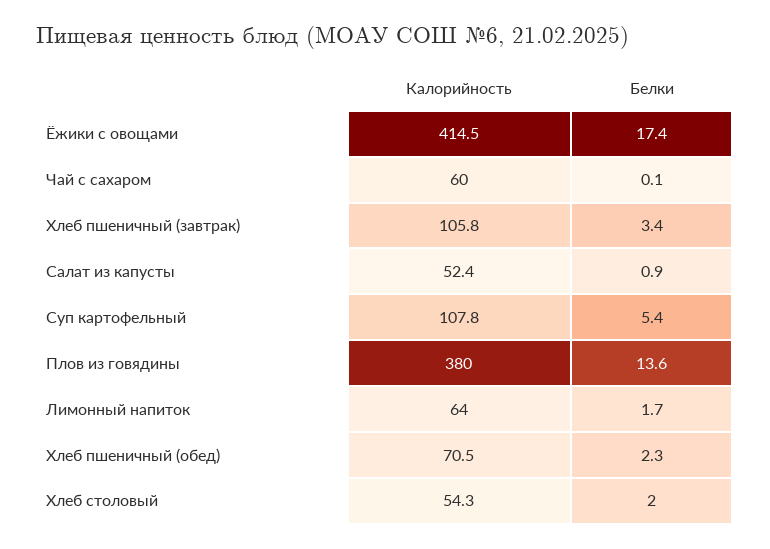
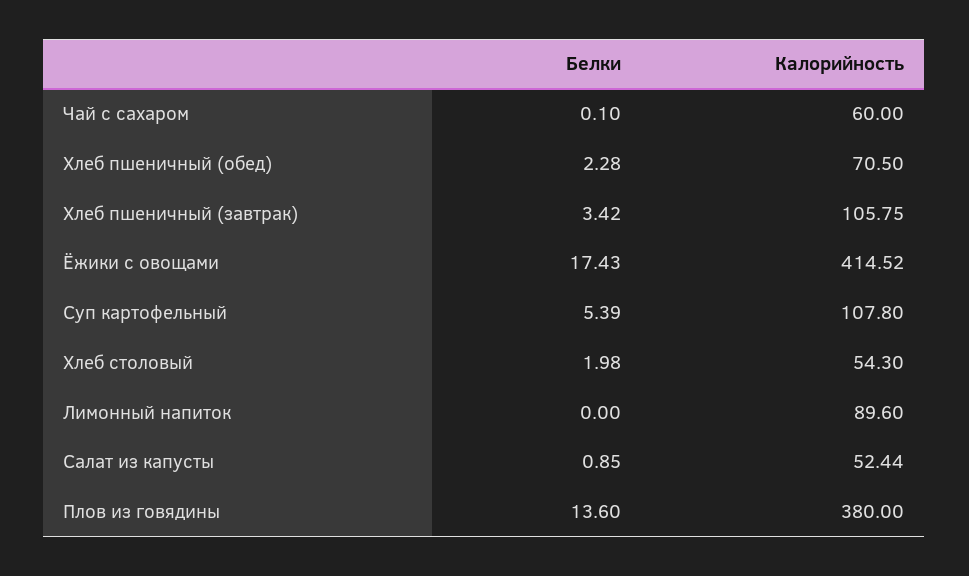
Калорийность, Лимонный напиток: 64 -> 89.6
Белки, Лимонный напиток: 1.7 -> 0

